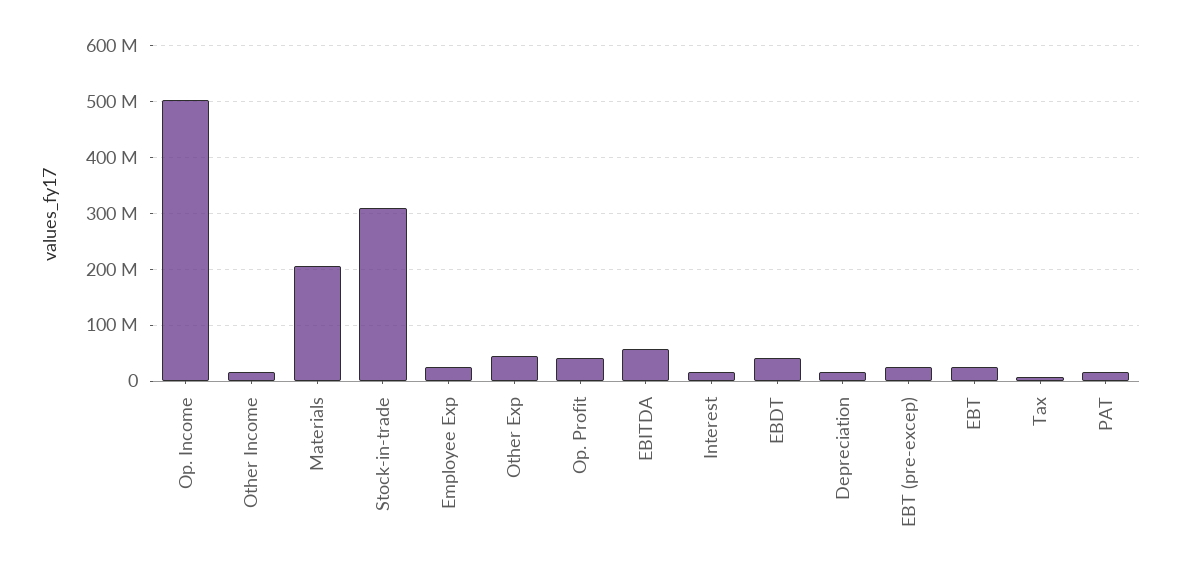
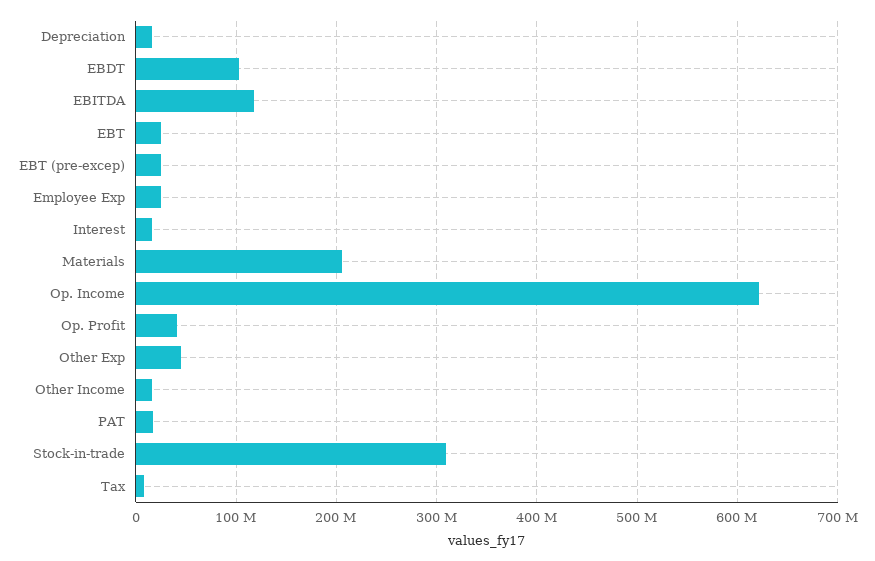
Op. Income: 500000000 -> 620000000
EBITDA: 60000000 -> 120000000
EBDT: 40000000 -> 100000000

